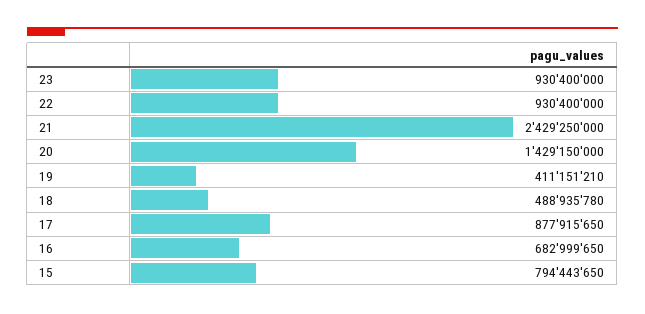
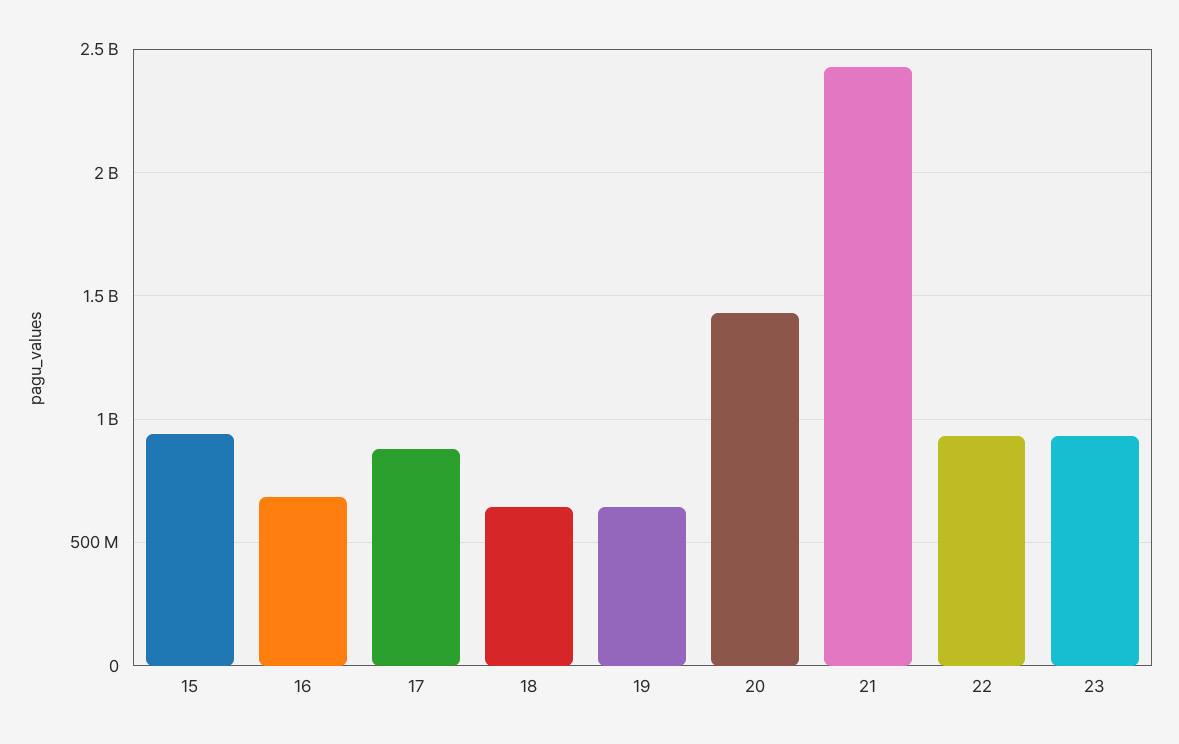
19: 411151210 -> 650000000
18: 488935780 -> 650000000
15: 794443650 -> 950000000

